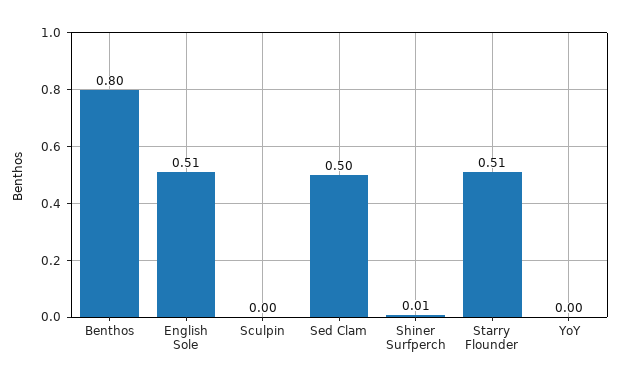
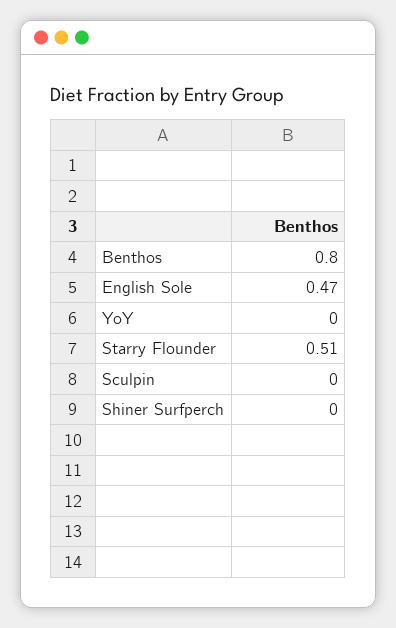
English Sole: 0.51 -> 0.47
Sed Clam: 0.5 -> none
Shiner Surfperch: 0.01 -> 0

